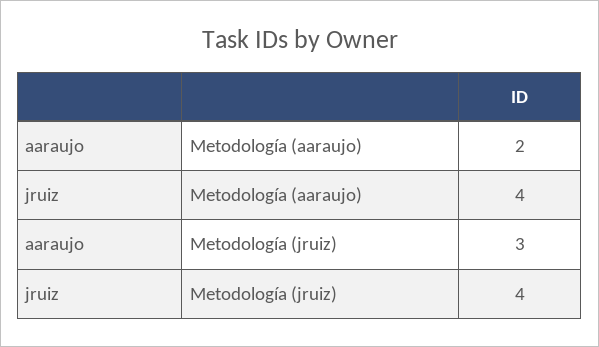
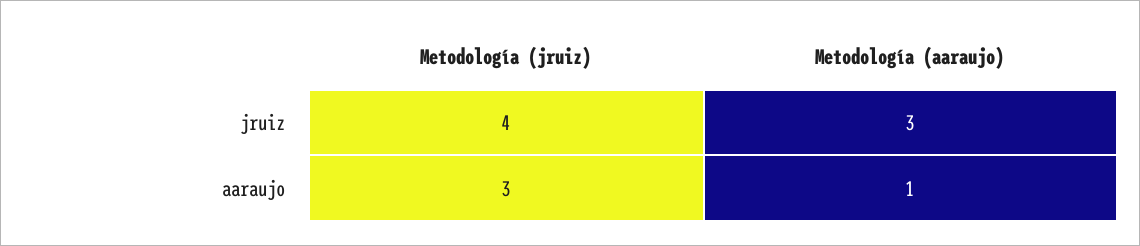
aaraujo, Metodología (aaraujo): 2 -> 1
jruiz, Metodología (aaraujo): 4 -> 3

